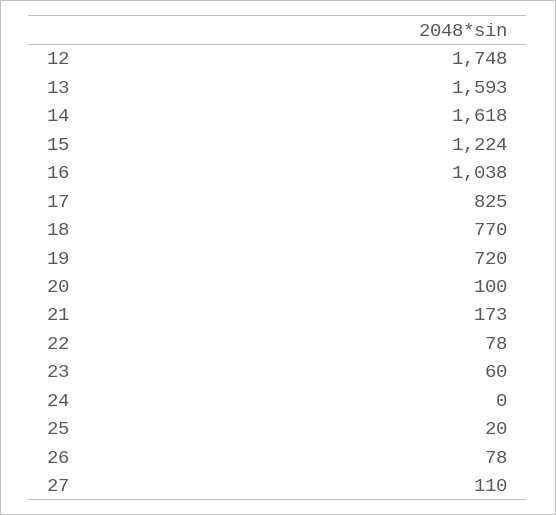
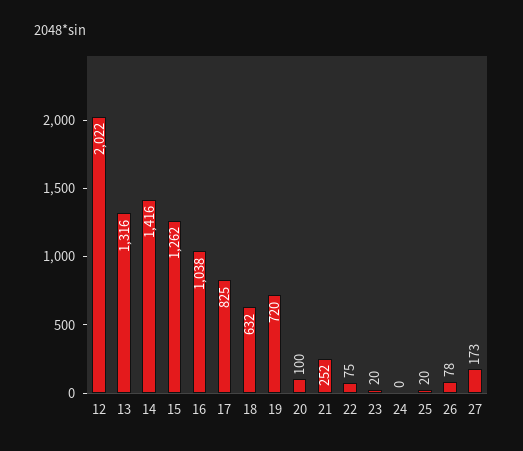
12: 1748 -> 2022
13: 1593 -> 1316
14: 1618 -> 1416
15: 1224 -> 1262
18: 770 -> 632
21: 173 -> 252
22: 78 -> 75
23: 60 -> 20
27: 110 -> 173

